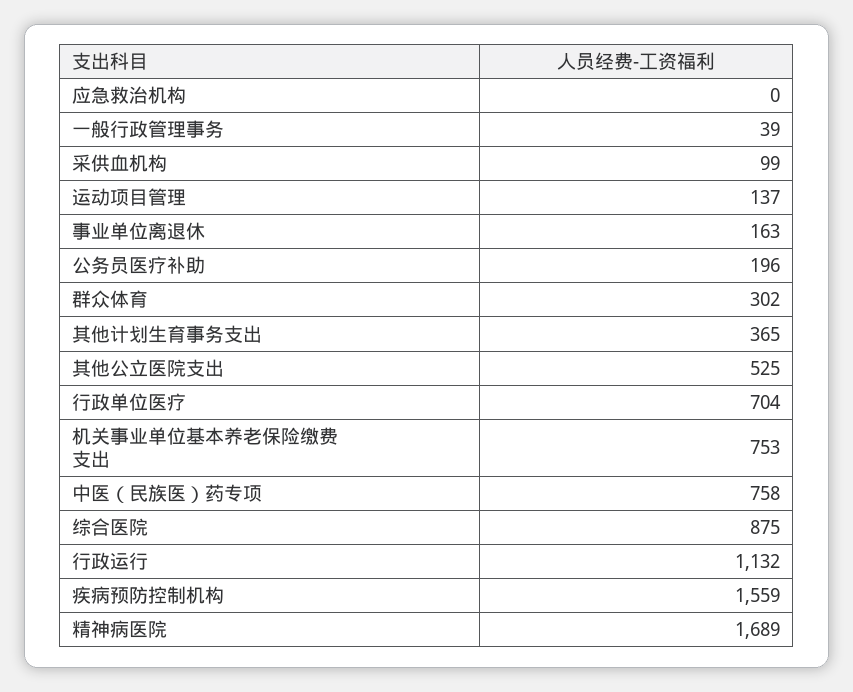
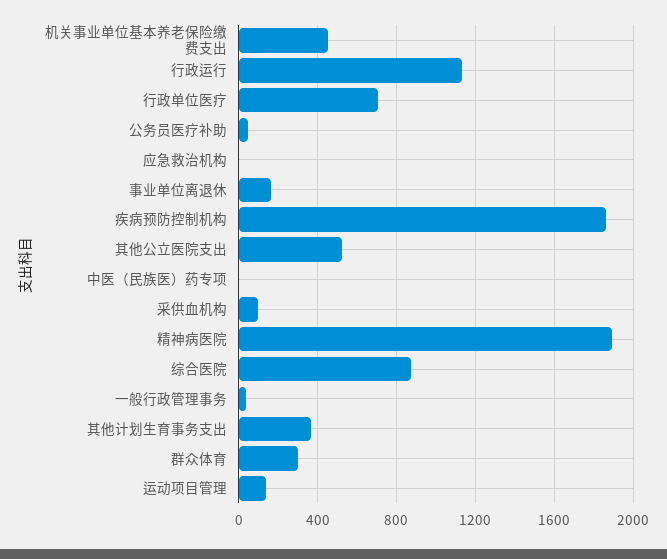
公务员医疗补助: 196 -> 50
机关事业单位基本养老保险缴费支出: 753 -> 450
中医（民族医）药专项: 758 -> 0
疾病预防控制机构: 1559 -> 1850
精神病医院: 1689 -> 1900

